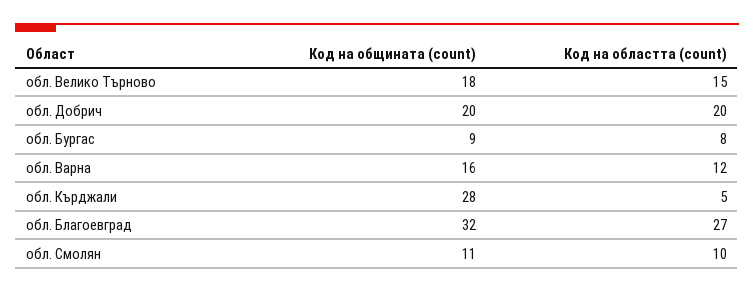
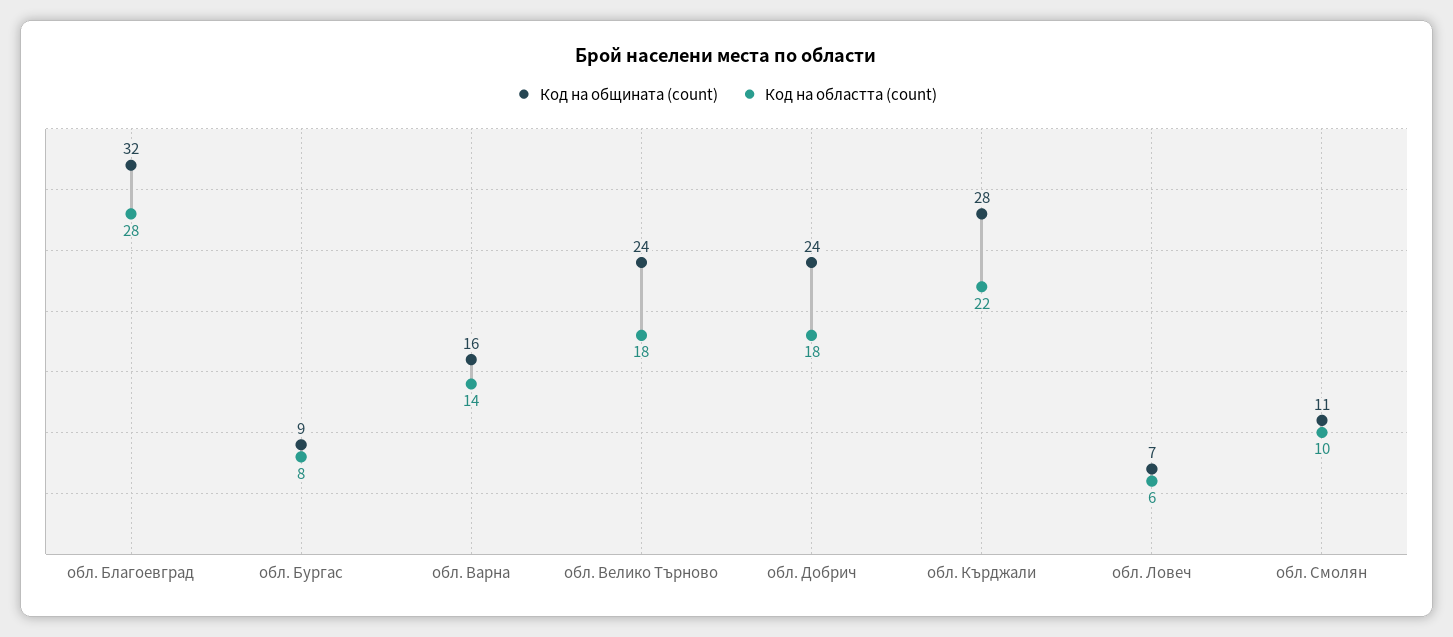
Код на общината (count), обл. Велико Търново: 18 -> 24
Код на областта (count), обл. Велико Търново: 15 -> 18
Код на общината (count), обл. Добрич: 20 -> 24
Код на областта (count), обл. Добрич: 20 -> 18
Код на областта (count), обл. Варна: 12 -> 14
Код на областта (count), обл. Кърджали: 5 -> 22
Код на областта (count), обл. Благоевград: 27 -> 28
Код на общината (count), обл. Ловеч: none -> 7
Код на областта (count), обл. Ловеч: none -> 6

